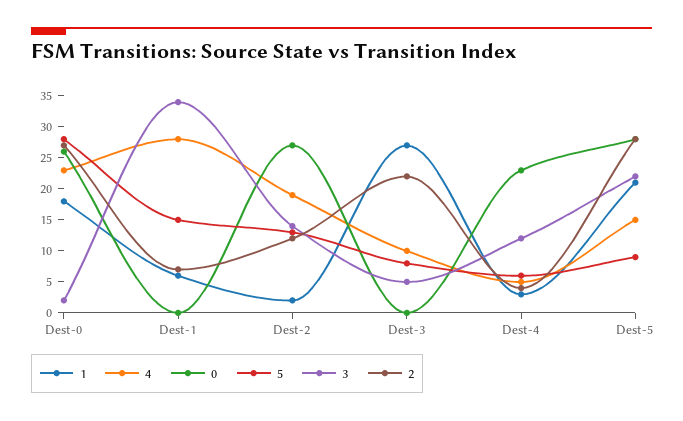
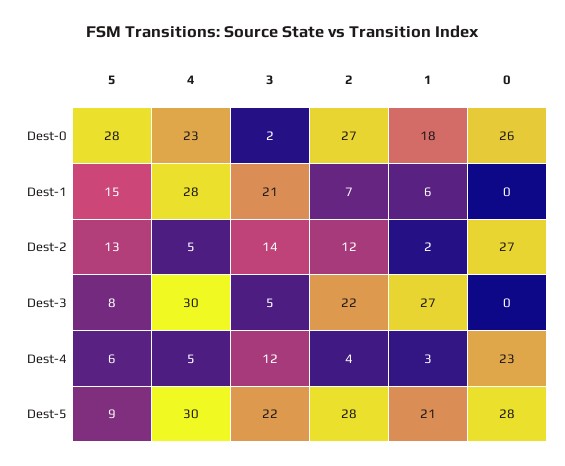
3, Dest-1: 35 -> 21
4, Dest-2: 20 -> 5
4, Dest-3: 10 -> 30
4, Dest-5: 15 -> 30

